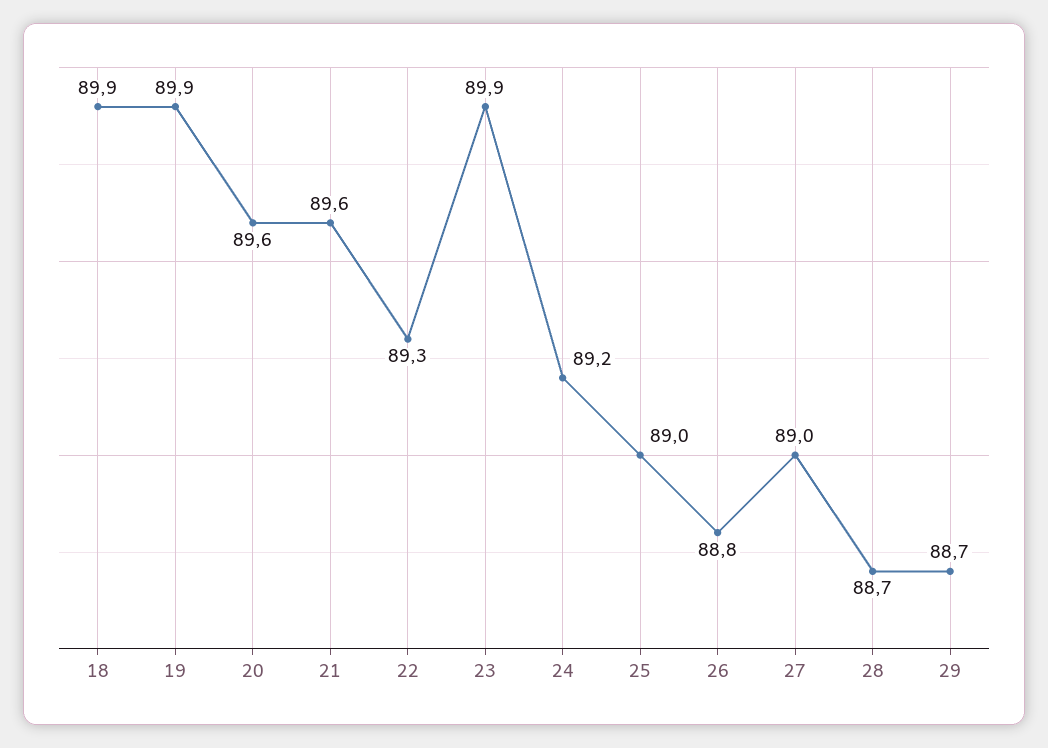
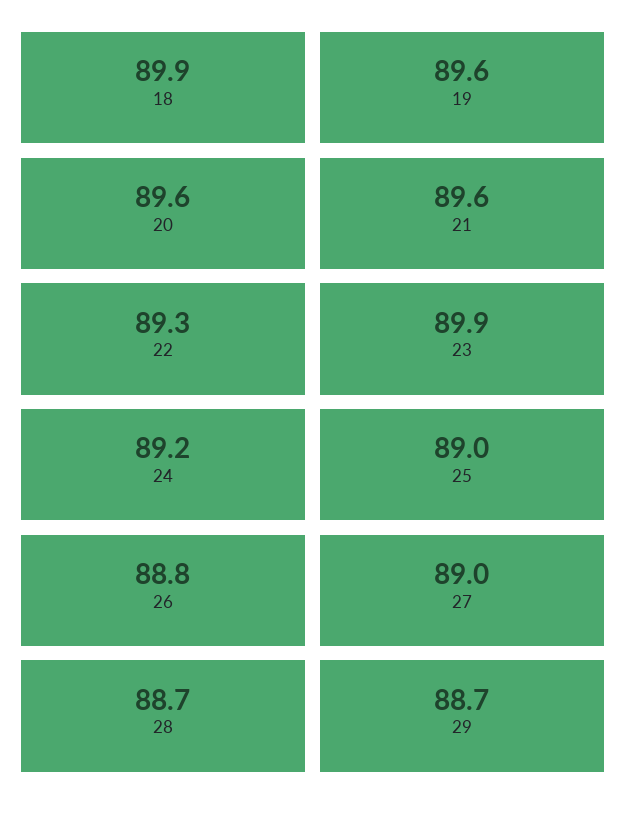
19: 89.9 -> 89.6

